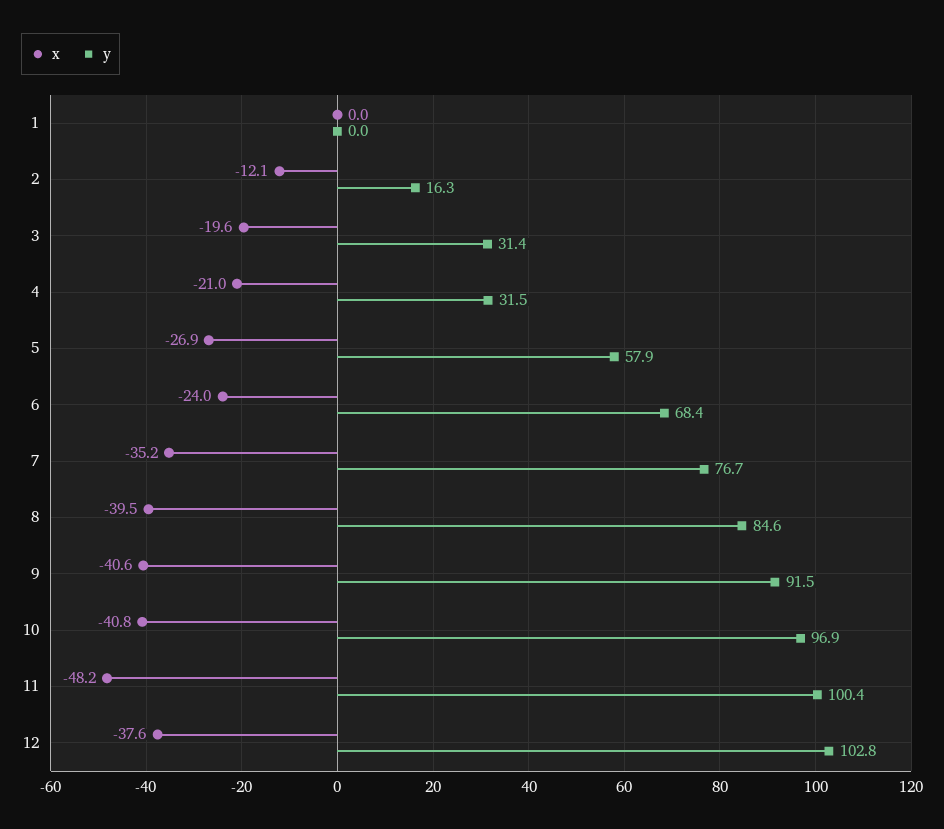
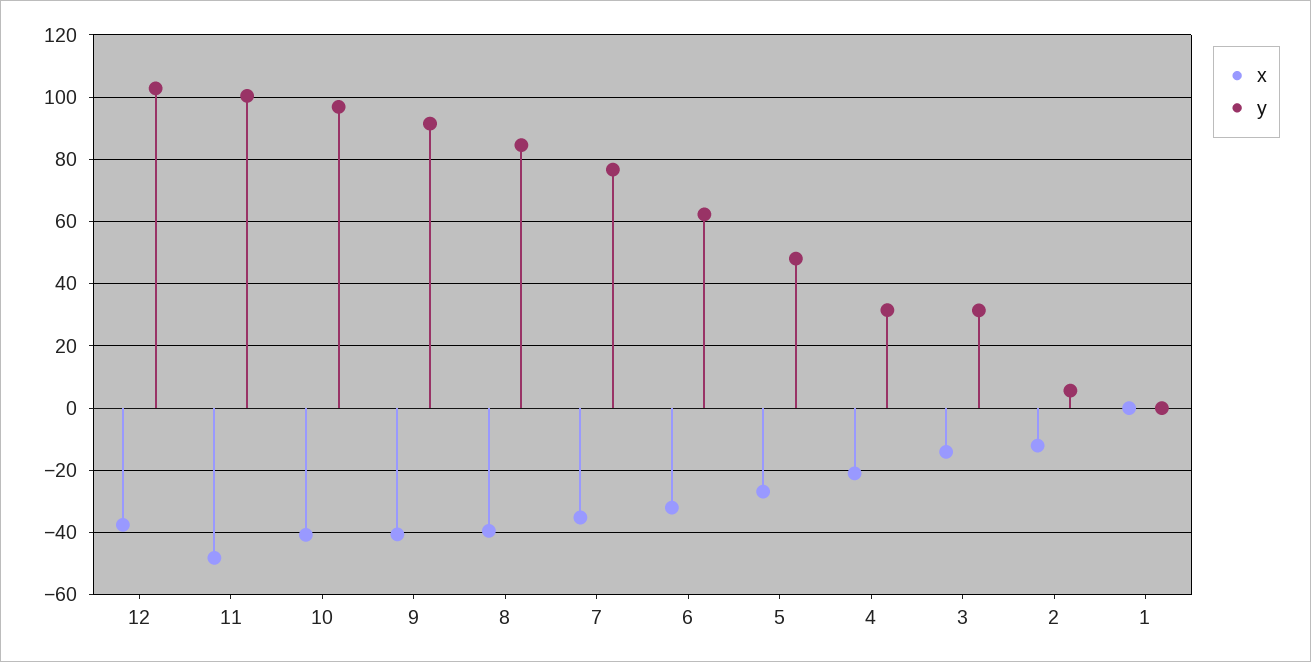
y, 2: 16.3 -> 6
x, 3: -19.6 -> -14
y, 5: 57.9 -> 48
x, 6: -24 -> -32
y, 6: 68.4 -> 62

